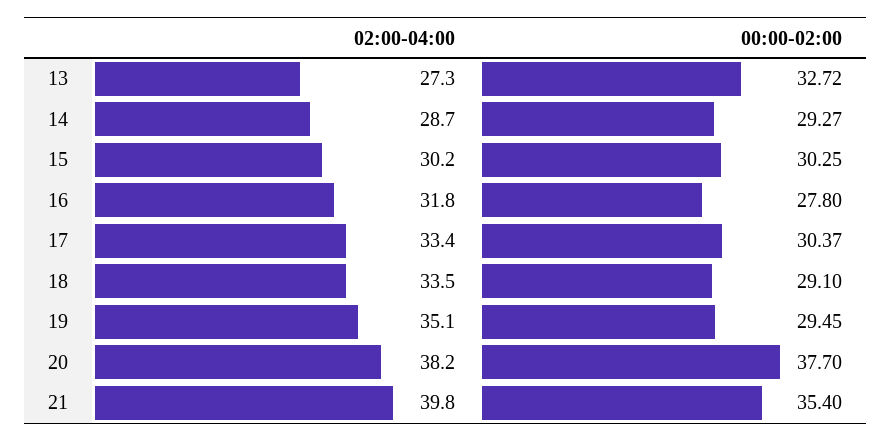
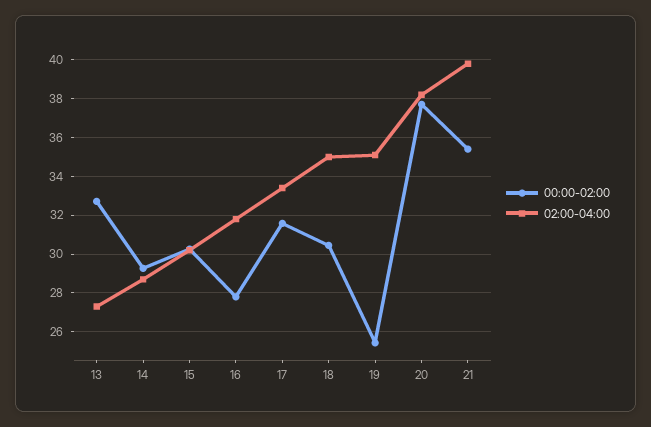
00:00-02:00, 17: 30.37 -> 31.5
02:00-04:00, 18: 33.5 -> 35
00:00-02:00, 18: 29.1 -> 30.5
00:00-02:00, 19: 29.45 -> 25.5

